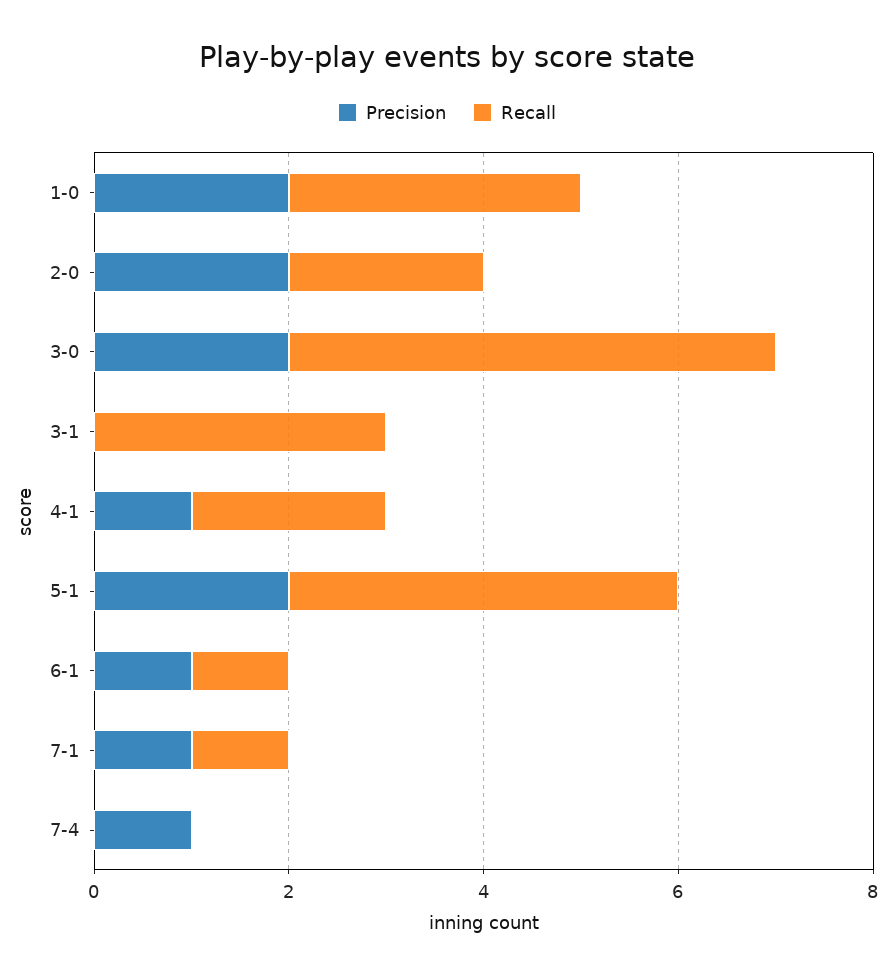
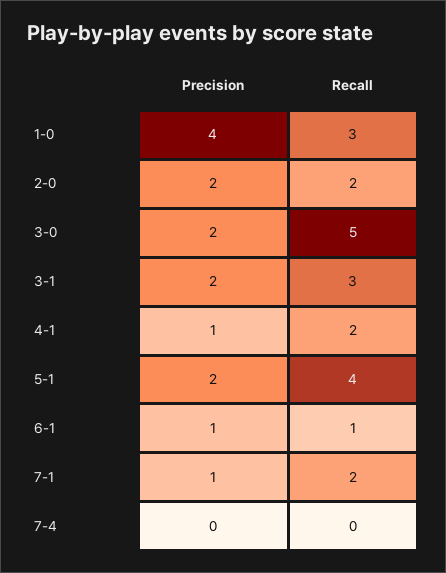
Precision, 1-0: 2 -> 4
Precision, 3-1: 0 -> 2
Recall, 7-1: 1 -> 2
Precision, 7-4: 1 -> 0

